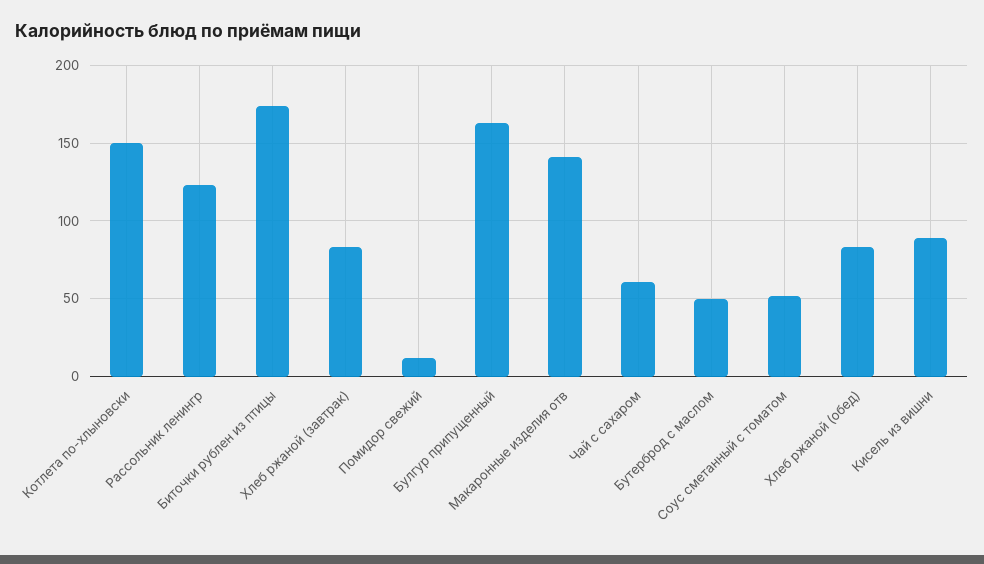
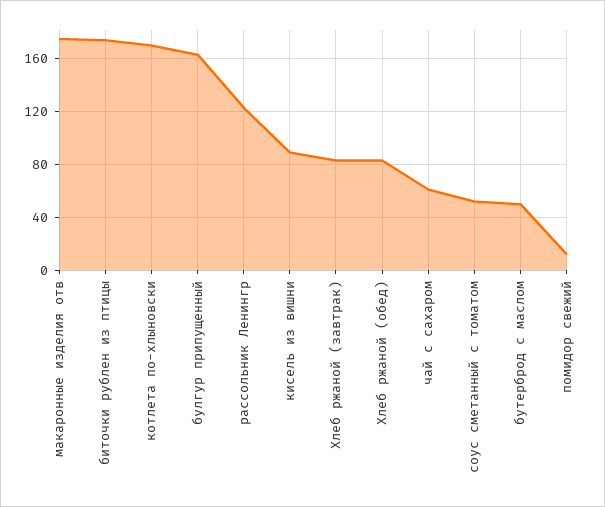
Котлета по-хлыновски: 150 -> 170
Макаронные изделия отв: 140 -> 175

